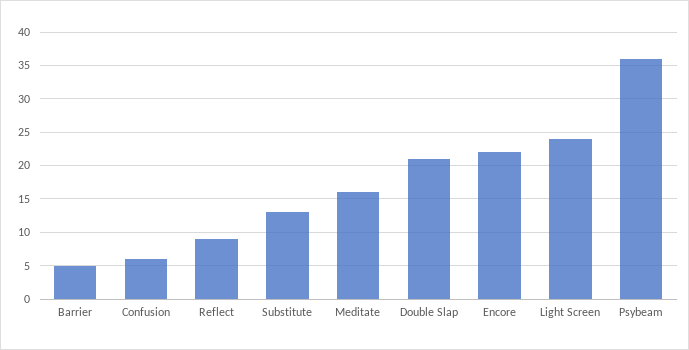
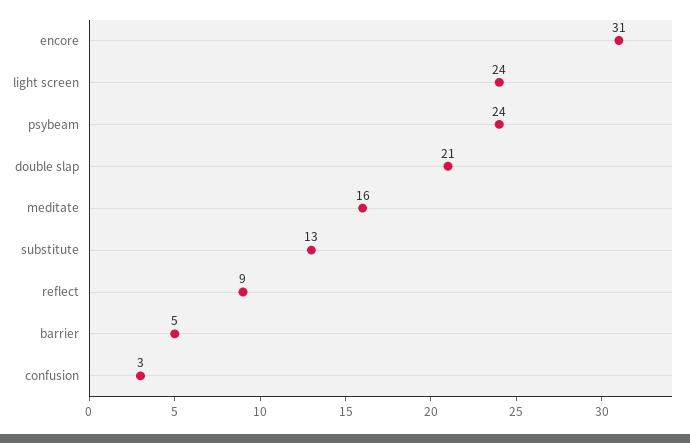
Confusion: 6 -> 3
Encore: 22 -> 31
Psybeam: 36 -> 24

